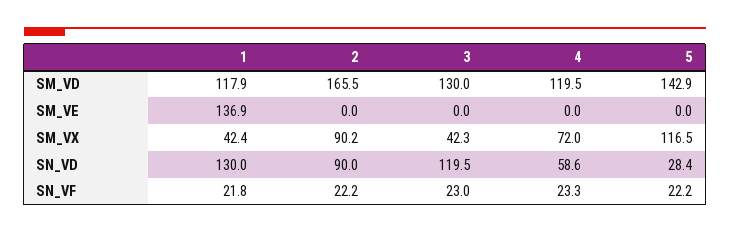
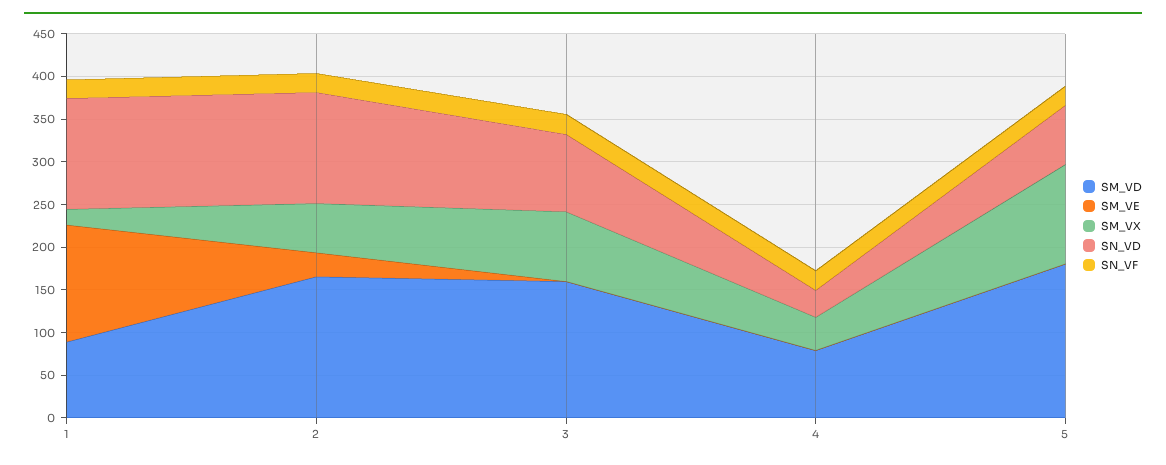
SM_VD, 1: 117.9 -> 90
SM_VD, 3: 130 -> 160
SM_VD, 4: 119.5 -> 80
SM_VD, 5: 142.9 -> 180
SM_VE, 2: 0 -> 30
SM_VX, 1: 42.4 -> 20
SM_VX, 2: 90.2 -> 60
SM_VX, 3: 42.3 -> 80
SM_VX, 4: 72 -> 40
SN_VD, 2: 90 -> 130
SN_VD, 3: 119.5 -> 90
SN_VD, 4: 58.6 -> 30
SN_VD, 5: 28.4 -> 70

